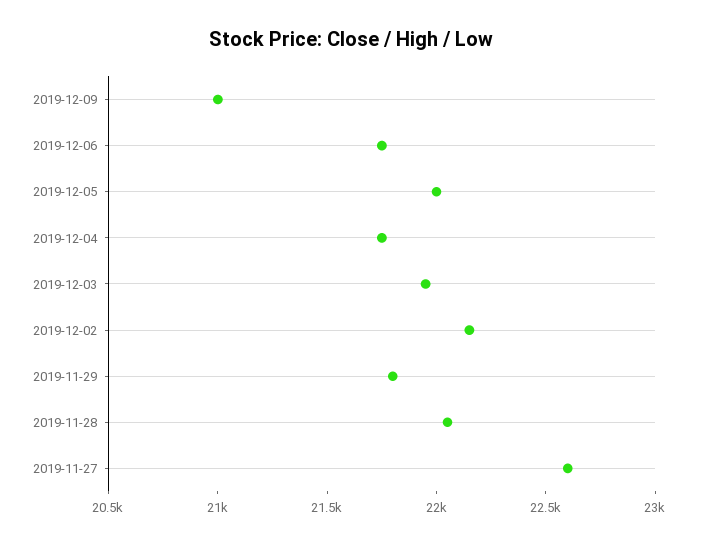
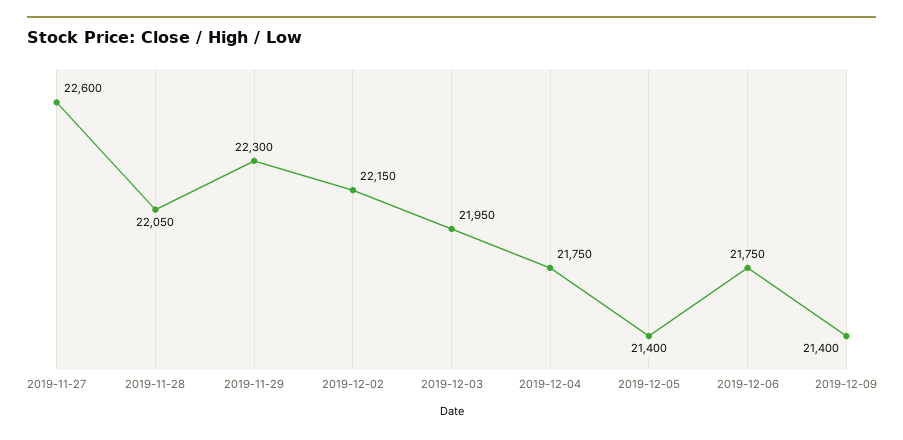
2019-12-09: 21000 -> 21400
2019-12-05: 22000 -> 21400
2019-11-29: 21800 -> 22300

